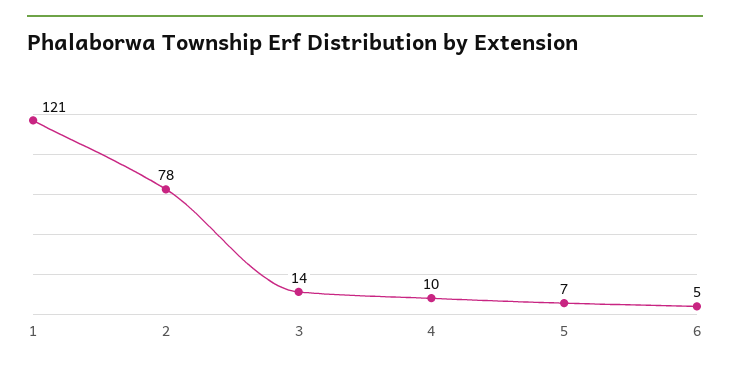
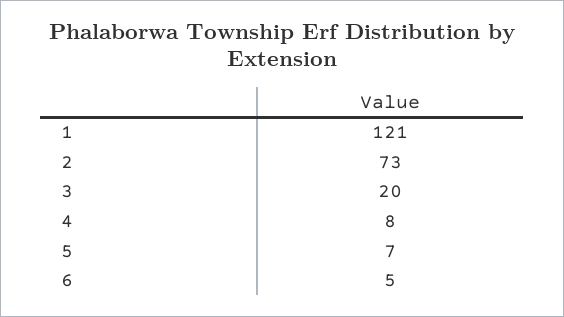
2: 78 -> 73
3: 14 -> 20
4: 10 -> 8

